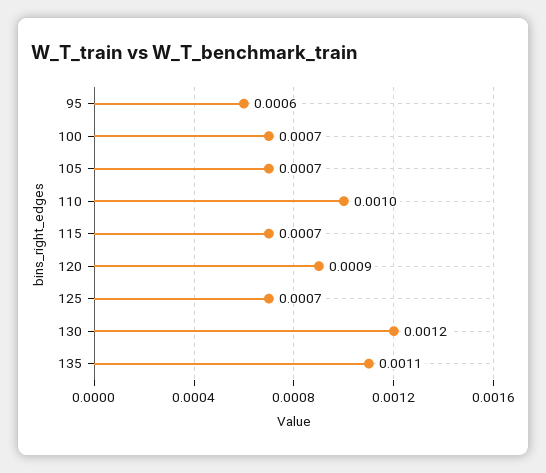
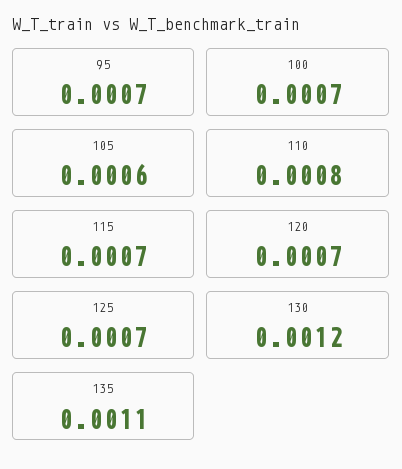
95: 0.0006 -> 0.0007
105: 0.0007 -> 0.0006
110: 0.001 -> 0.0008
120: 0.0009 -> 0.0007

